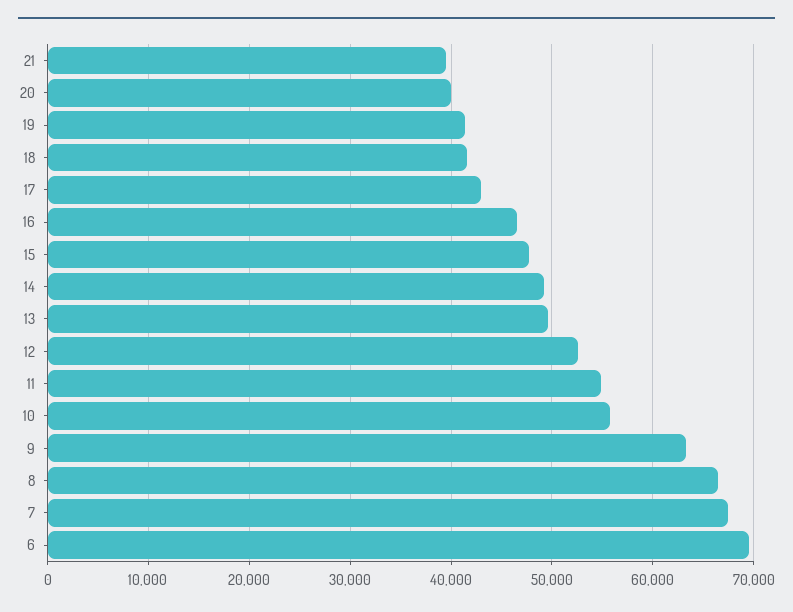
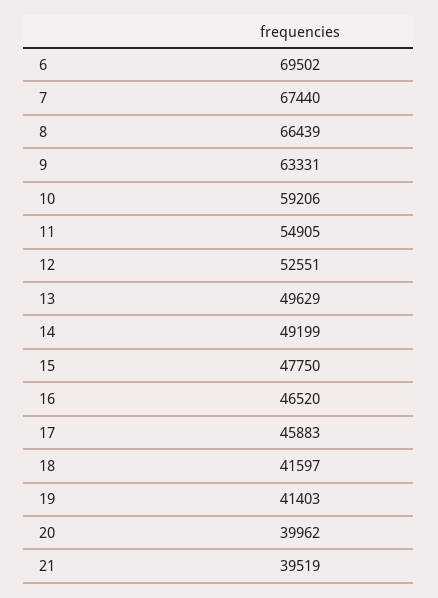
17: 43000 -> 45883
10: 56000 -> 59206

